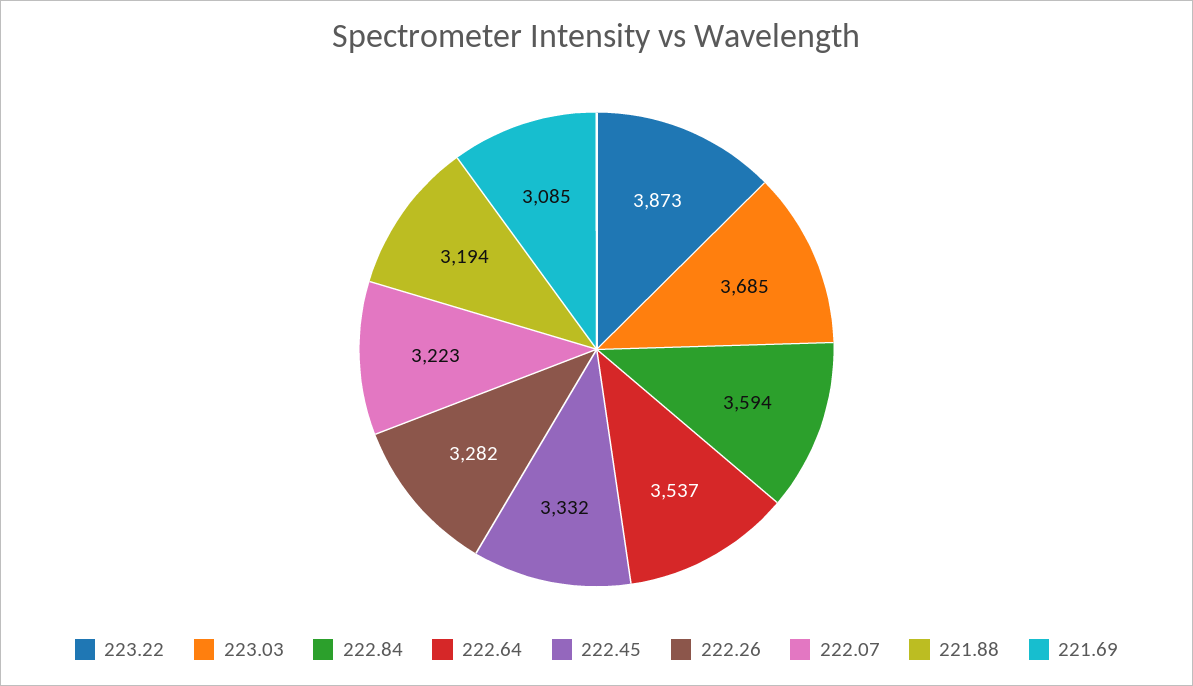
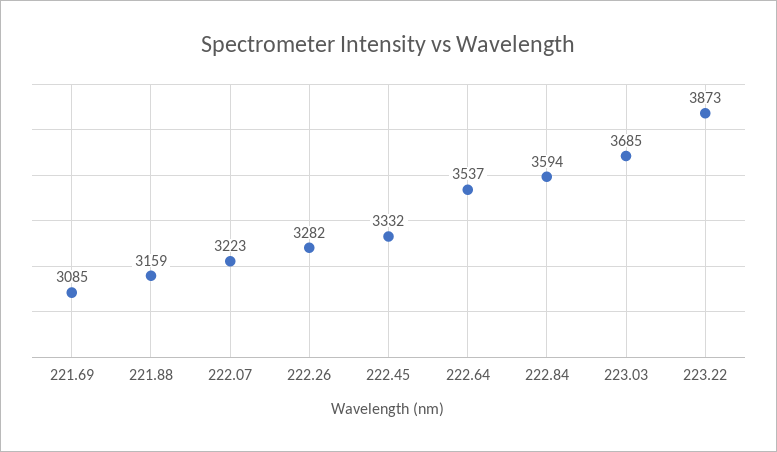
221.88: 3194 -> 3159

